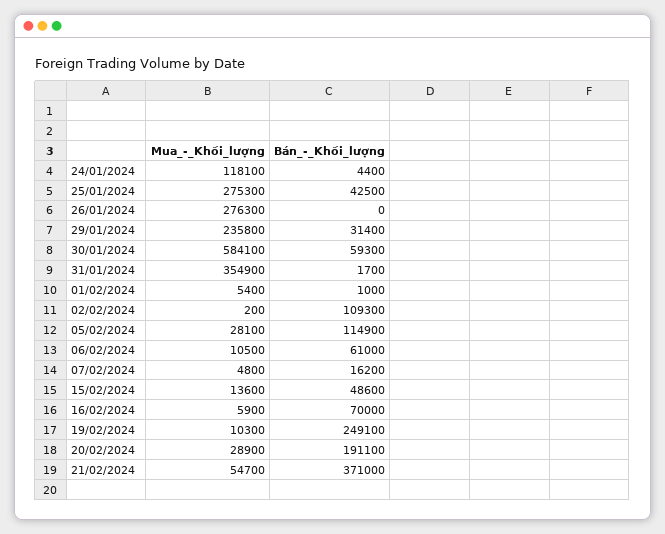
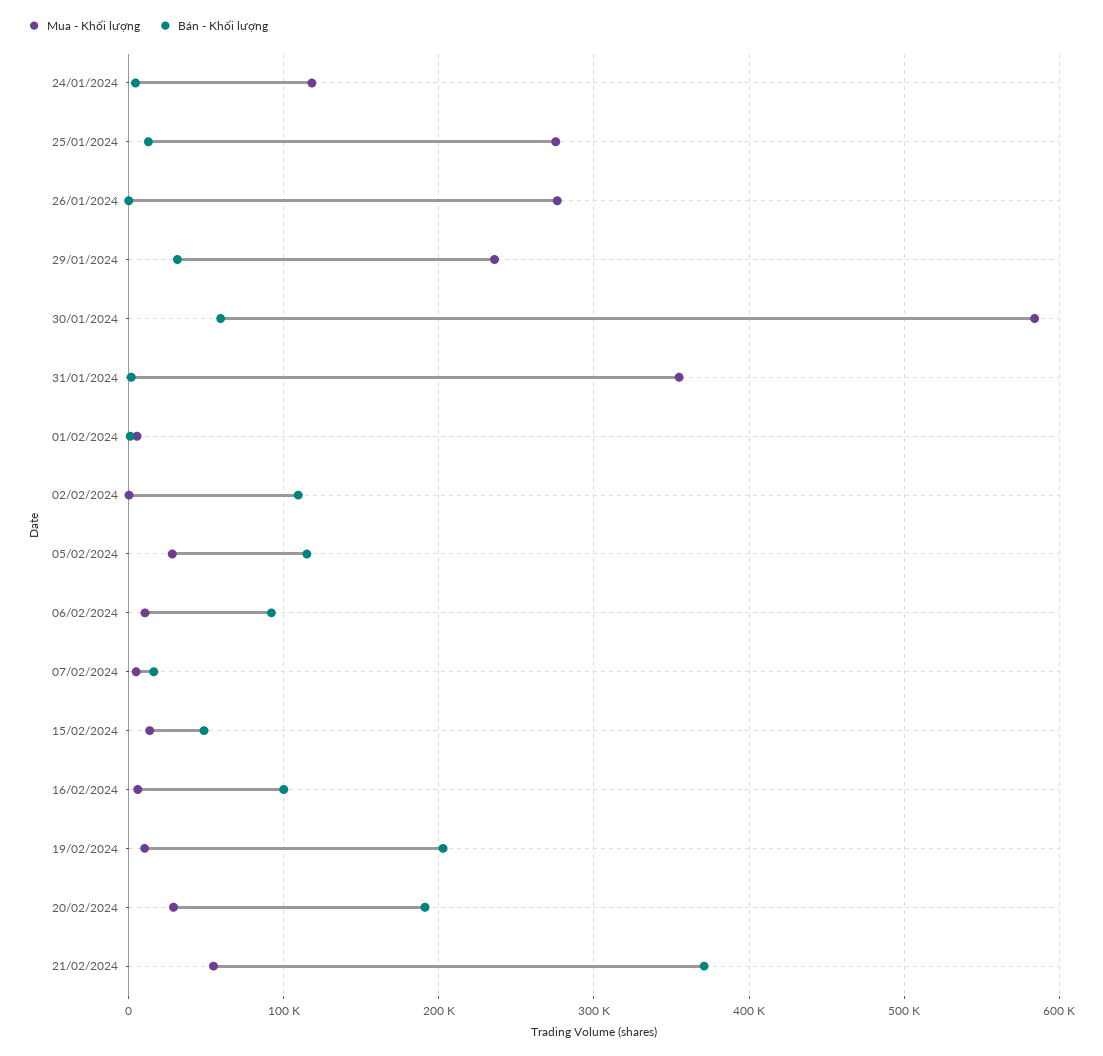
Bán_-_Khối_lượng, 25/01/2024: 42500 -> 10000
Bán_-_Khối_lượng, 06/02/2024: 61000 -> 90000
Bán_-_Khối_lượng, 16/02/2024: 70000 -> 100000
Bán_-_Khối_lượng, 19/02/2024: 249100 -> 200000

